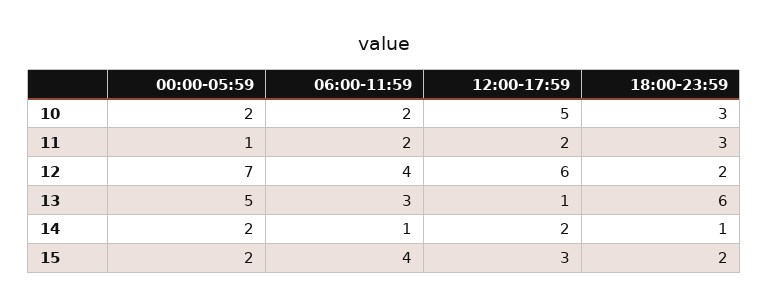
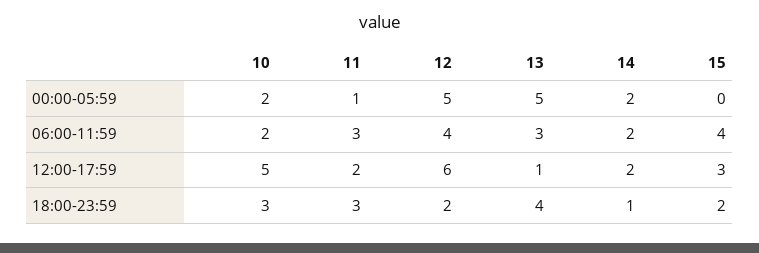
06:00-11:59, 11: 2 -> 3
00:00-05:59, 12: 7 -> 5
18:00-23:59, 13: 6 -> 4
06:00-11:59, 14: 1 -> 2
00:00-05:59, 15: 2 -> 0

